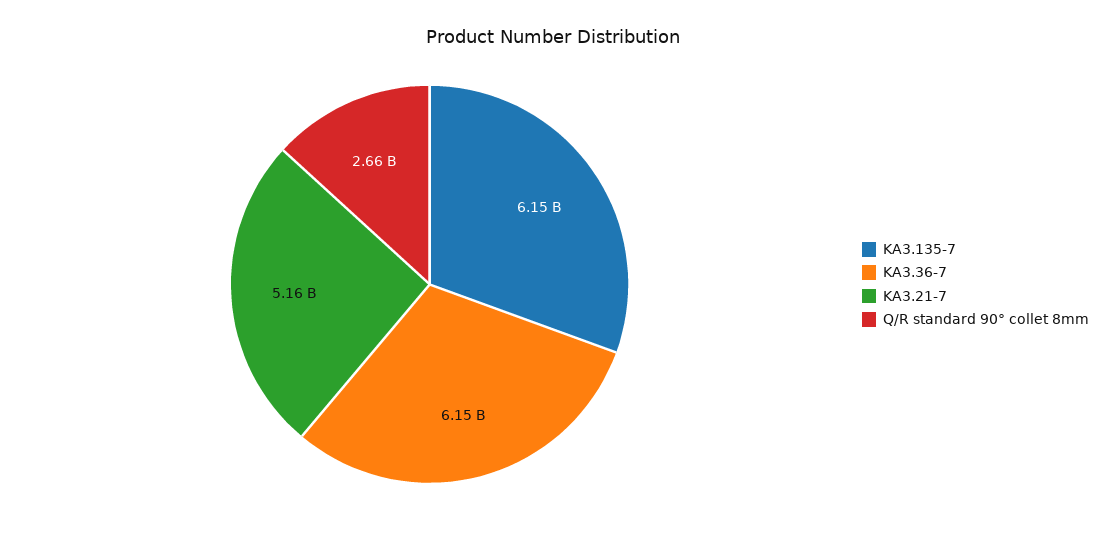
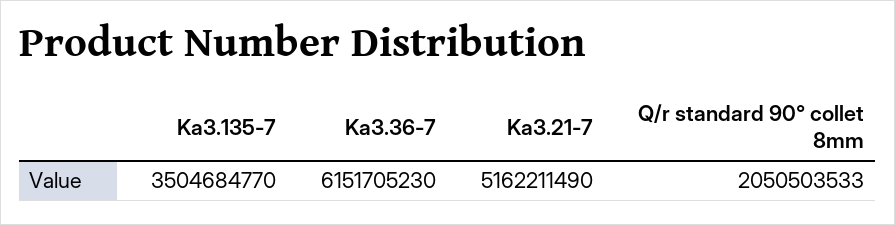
KA3.135-7: 6150000000 -> 3504684770
Q/R standard 90° collet 8mm: 2660000000 -> 2050503533

